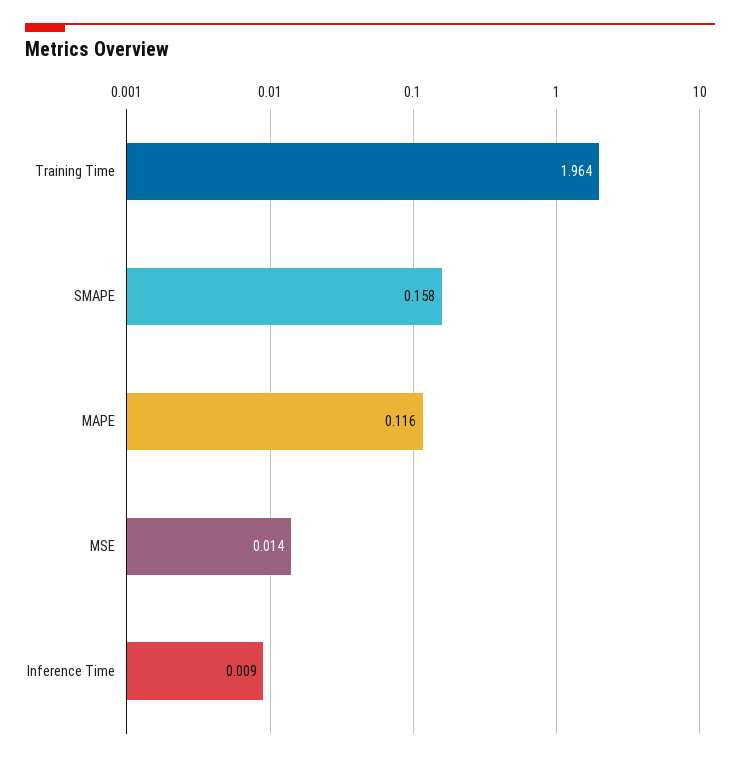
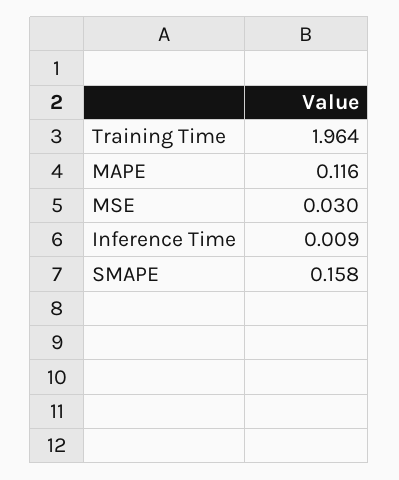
MSE: 0.014 -> 0.03

